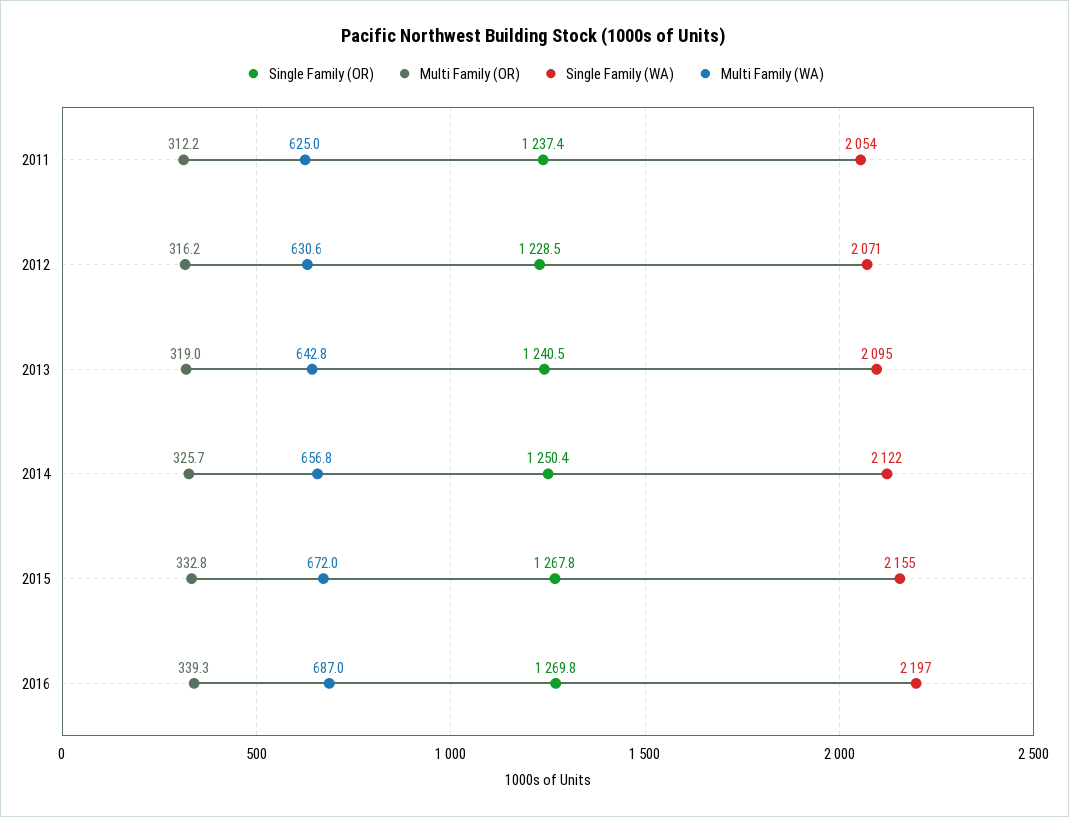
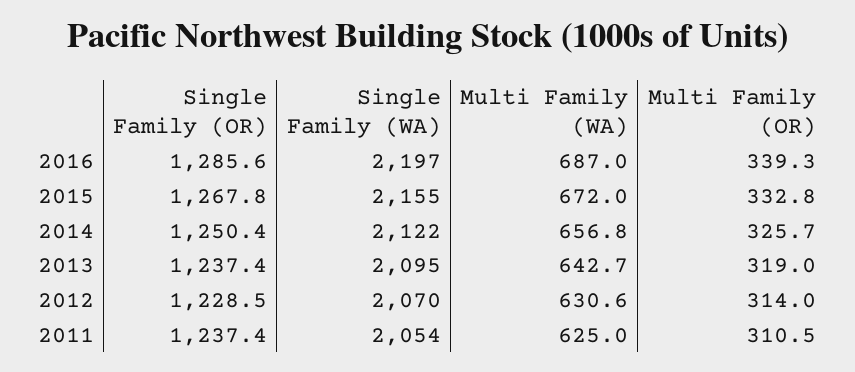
Multi Family (OR), 2011: 312.2 -> 310.5
Multi Family (OR), 2012: 316.2 -> 314
Single Family (WA), 2012: 2071 -> 2070
Single Family (OR), 2013: 1240.5 -> 1237.4
Multi Family (WA), 2013: 642.8 -> 642.7
Single Family (OR), 2016: 1269.8 -> 1285.6

